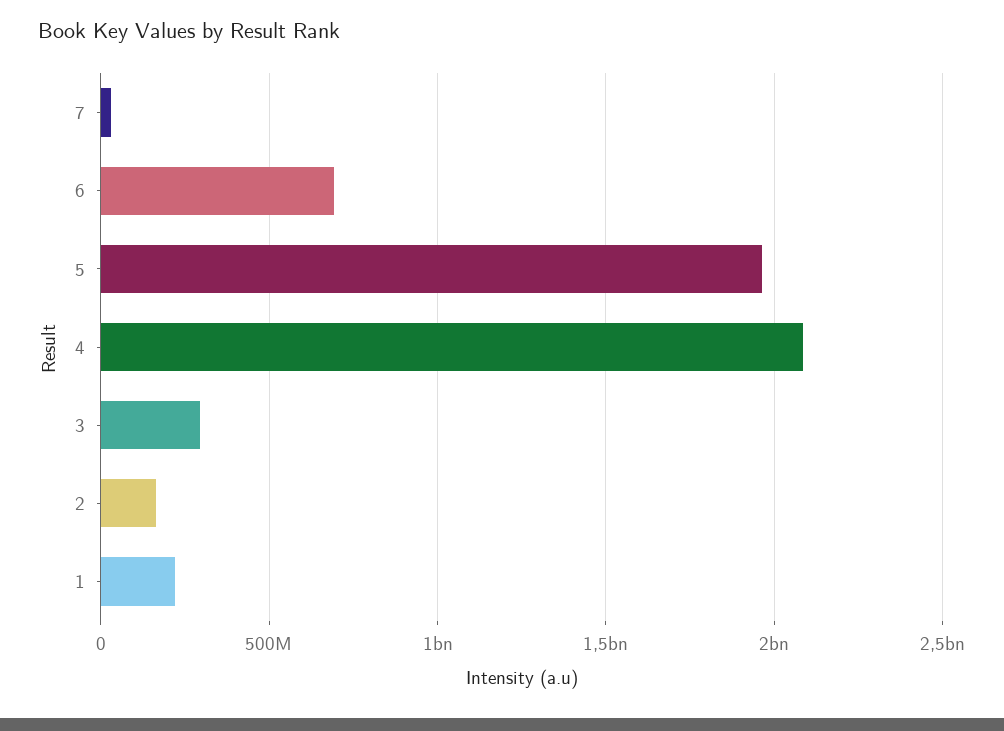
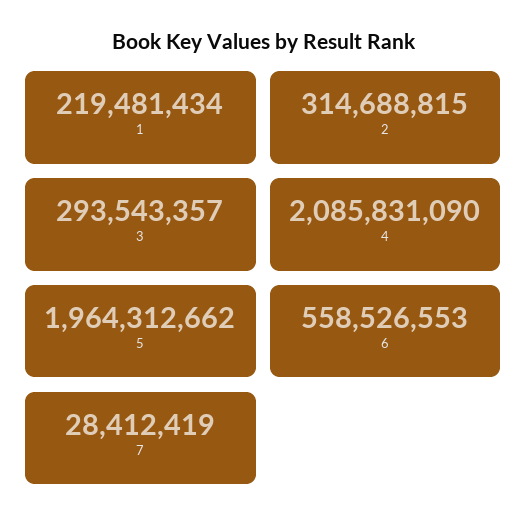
6: 700000000 -> 558526553
2: 150000000 -> 314688815

